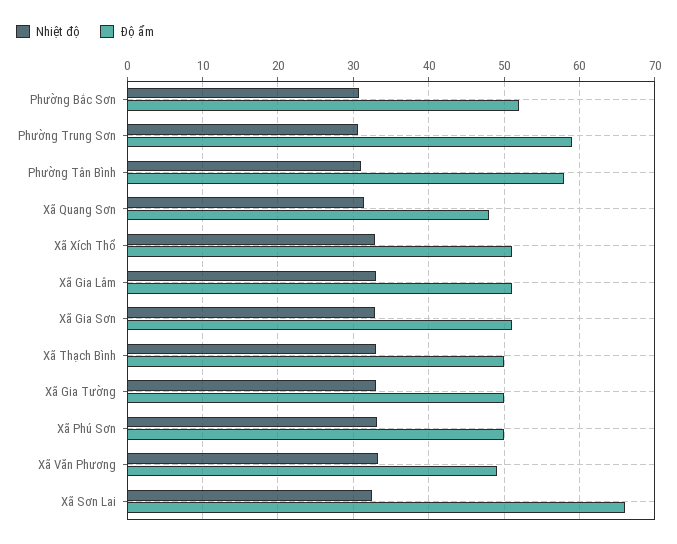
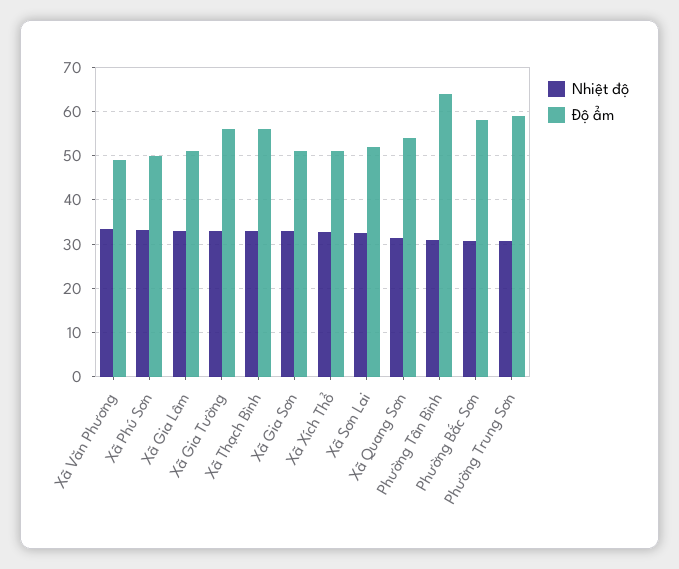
Độ ẩm, Phường Bắc Sơn: 52 -> 58
Độ ẩm, Phường Tân Bình: 58 -> 64
Độ ẩm, Xã Quang Sơn: 48 -> 54
Độ ẩm, Xã Thạch Bình: 50 -> 56
Độ ẩm, Xã Gia Tường: 50 -> 56
Độ ẩm, Xã Sơn Lai: 66 -> 52

